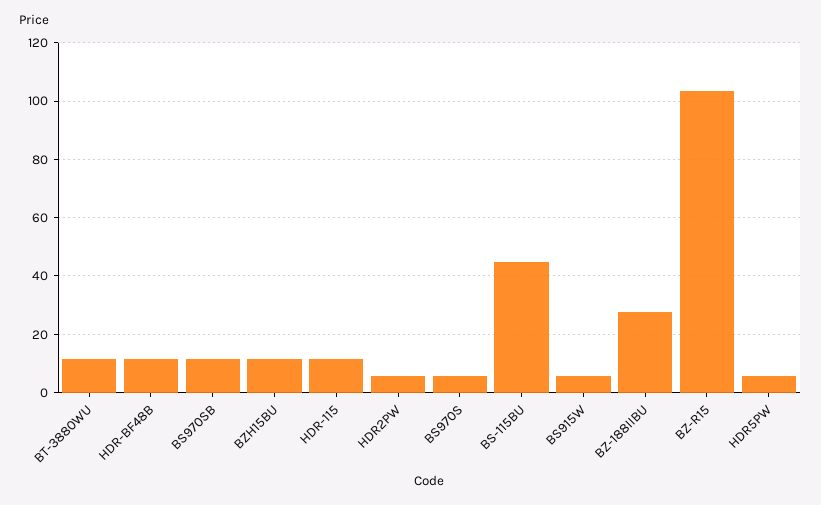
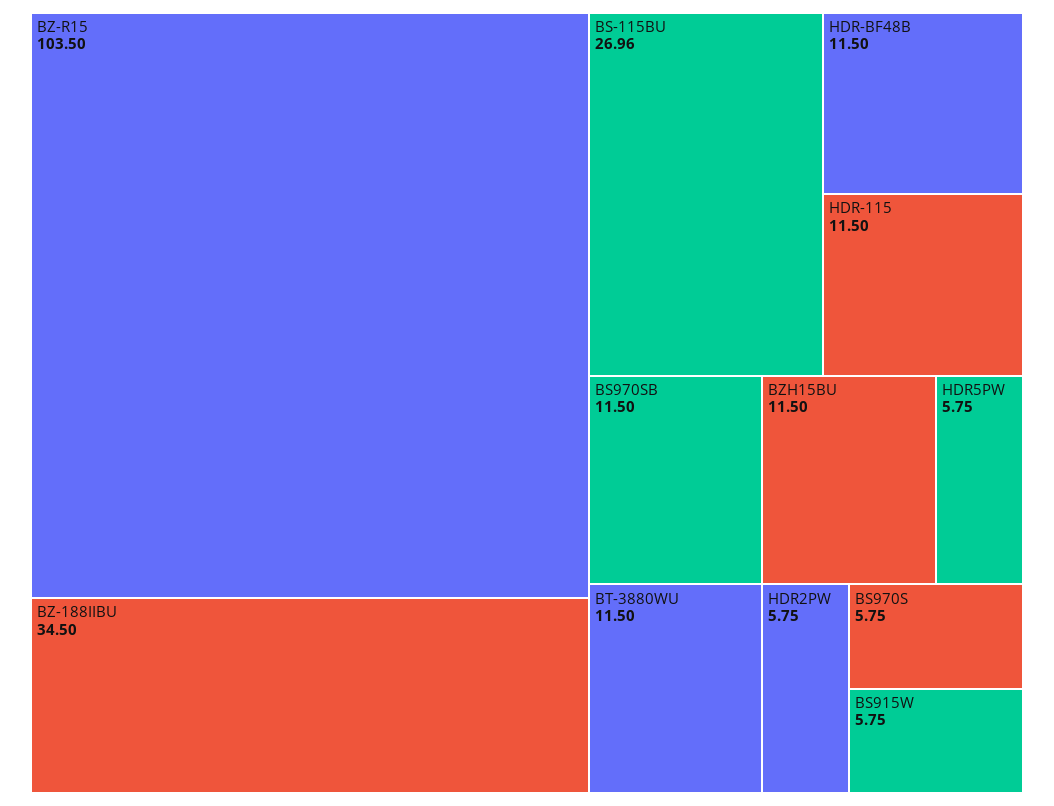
BS-115BU: 45 -> 26.96
BZ-188IIBU: 27.5 -> 34.5

